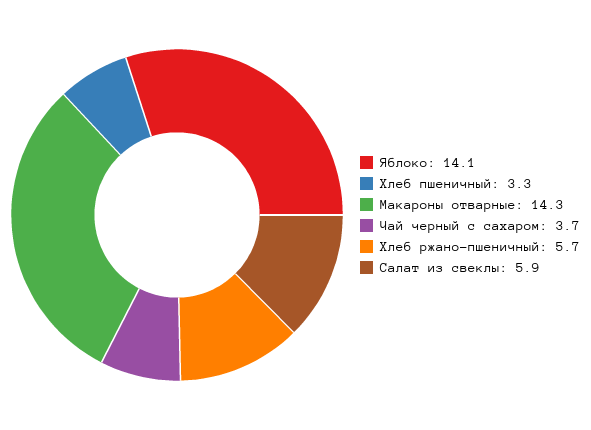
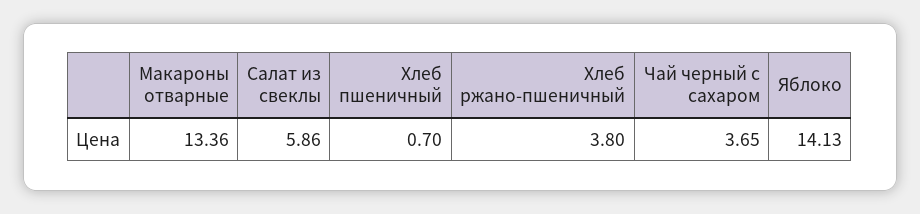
Хлеб пшеничный: 3.3 -> 0.7
Макароны отварные: 14.3 -> 13.36
Хлеб ржано-пшеничный: 5.7 -> 3.8

